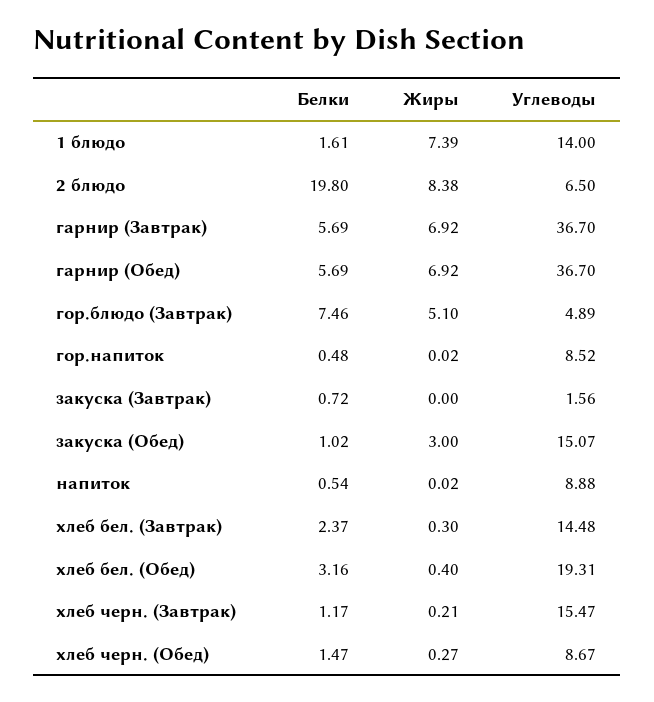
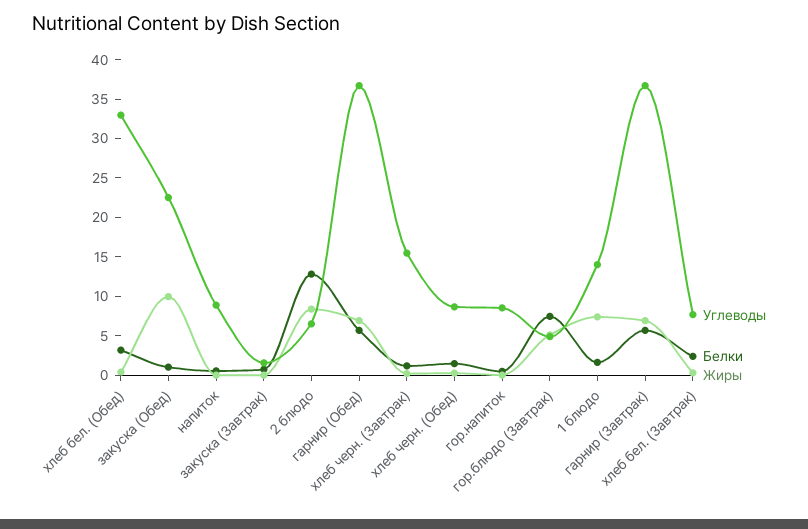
Белки, 2 блюдо: 19.8 -> 12.5
Жиры, закуска (Обед): 3 -> 10
Углеводы, закуска (Обед): 15.07 -> 22.5
Углеводы, хлеб бел. (Завтрак): 14.48 -> 7.5
Углеводы, хлеб бел. (Обед): 19.31 -> 32.5

